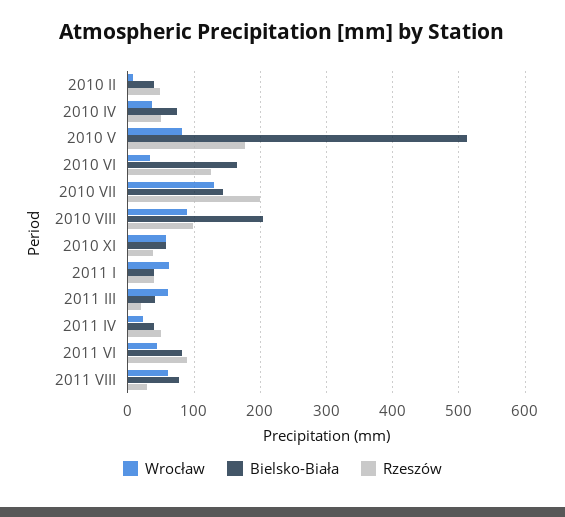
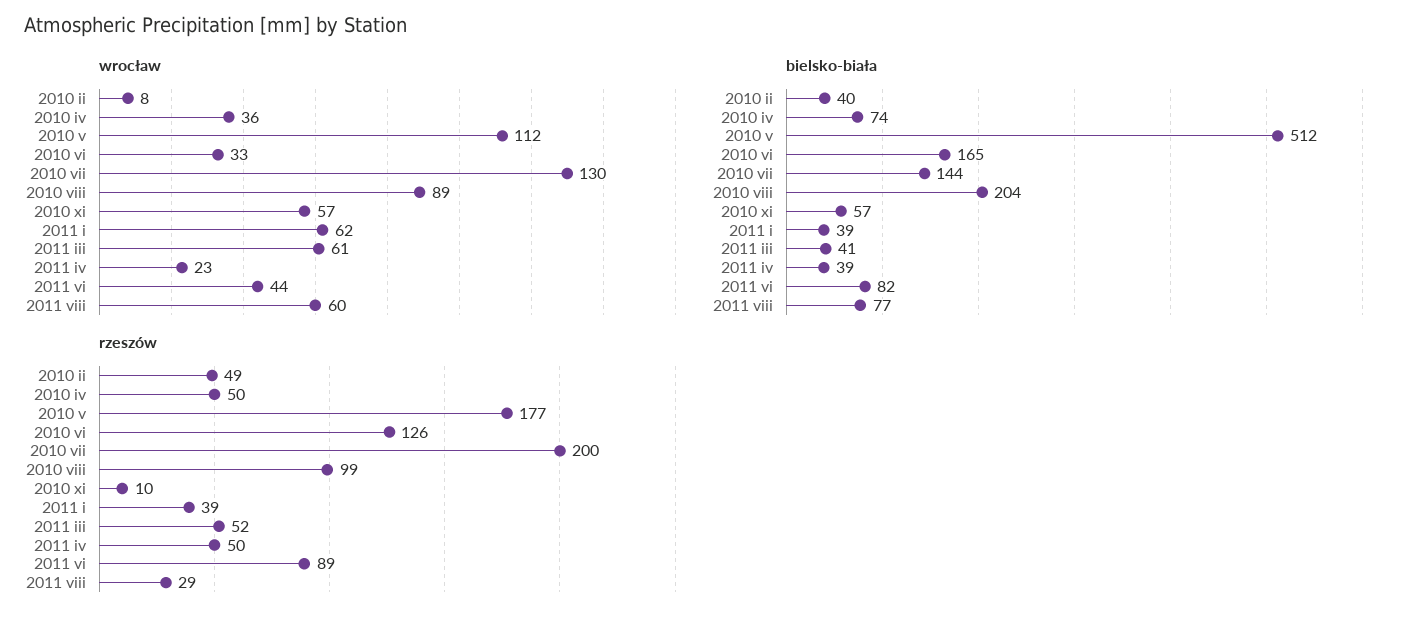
Wrocław, 2010 V: 80 -> 112
Rzeszów, 2010 XI: 40 -> 10
Rzeszów, 2011 III: 20 -> 52

